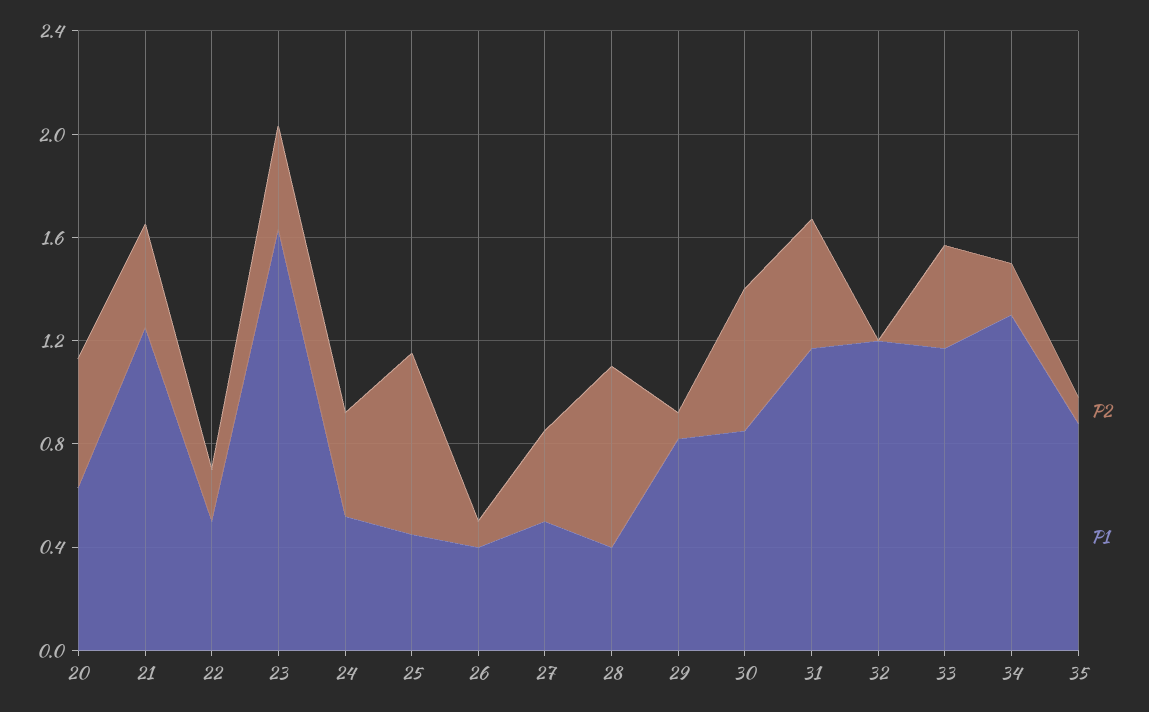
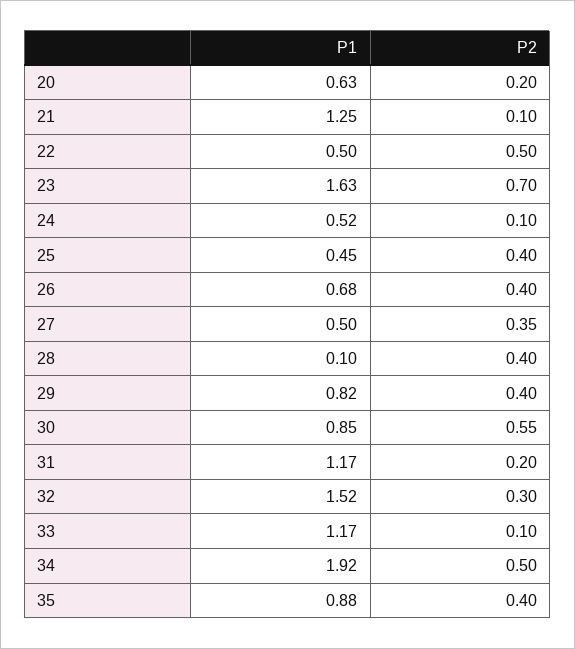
P2, 20: 0.5 -> 0.2
P2, 21: 0.4 -> 0.1
P2, 22: 0.2 -> 0.5
P2, 23: 0.4 -> 0.7
P2, 24: 0.4 -> 0.1
P2, 25: 0.7 -> 0.4
P2, 26: 0.1 -> 0.4
P1, 26: 0.4 -> 0.68
P2, 28: 0.7 -> 0.4
P1, 28: 0.4 -> 0.1
P2, 29: 0.1 -> 0.4
P2, 31: 0.5 -> 0.2
P2, 32: 0 -> 0.3
P1, 32: 1.2 -> 1.52
P2, 33: 0.4 -> 0.1
P2, 34: 0.2 -> 0.5
P1, 34: 1.3 -> 1.92
P2, 35: 0.1 -> 0.4

